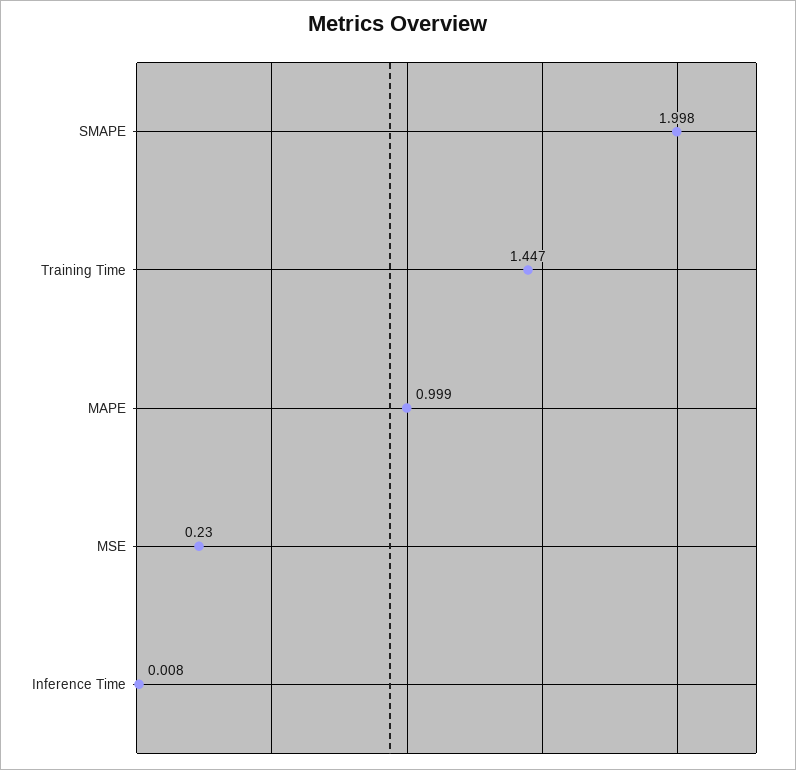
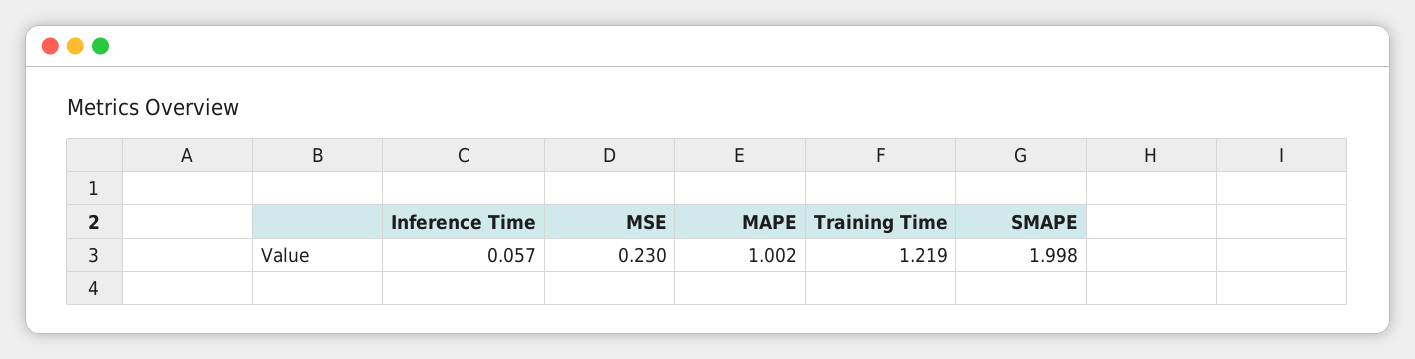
Training Time: 1.447 -> 1.219
MAPE: 0.999 -> 1.002
Inference Time: 0.008 -> 0.057

